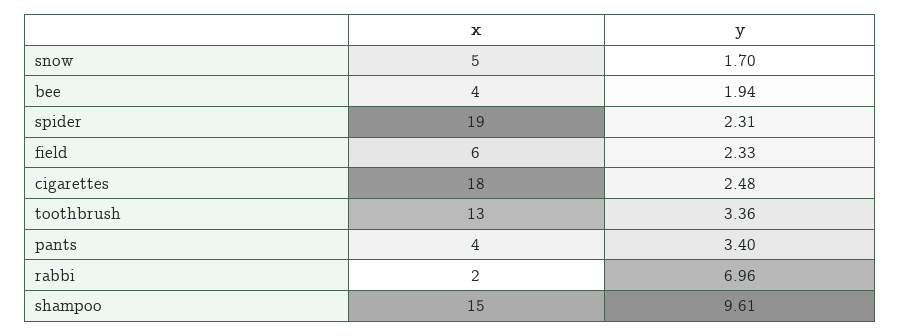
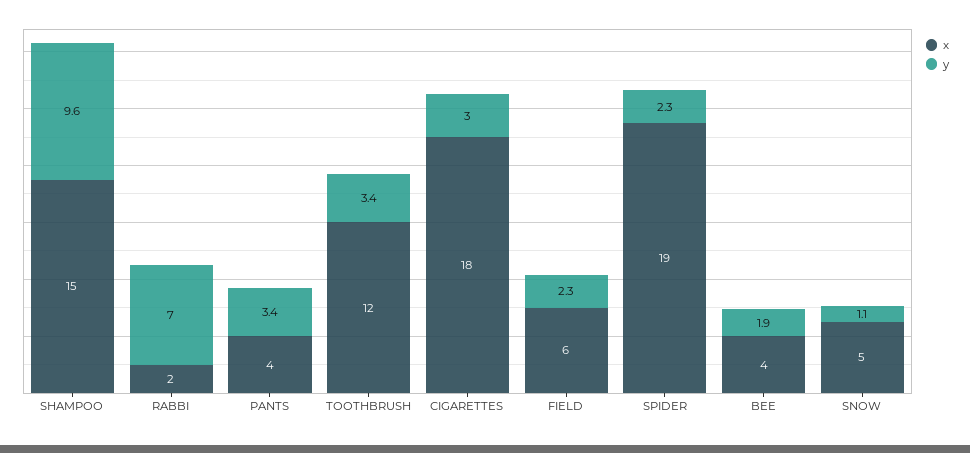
y, snow: 1.7 -> 1.1
y, cigarettes: 2.48 -> 3
x, toothbrush: 13 -> 12

